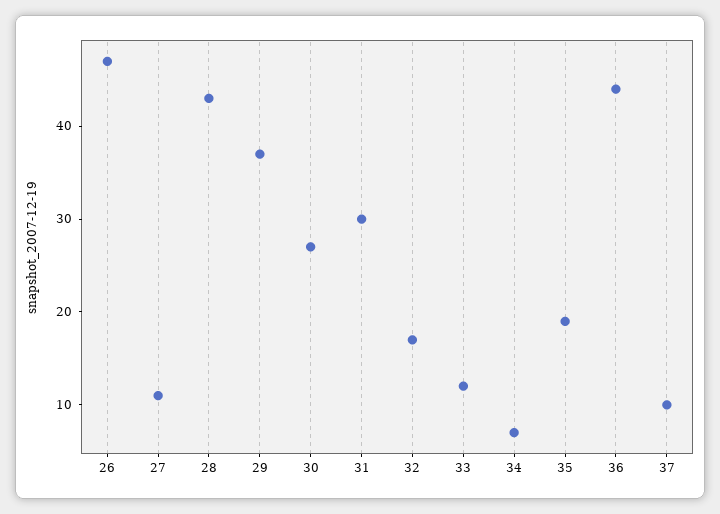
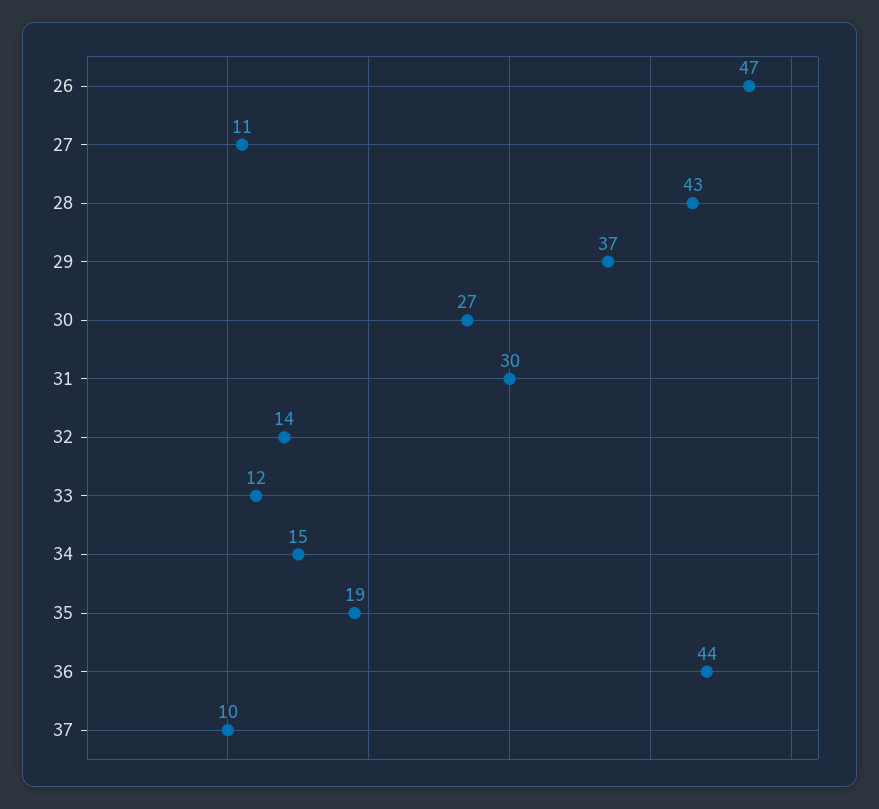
32: 17 -> 14
34: 7 -> 15

